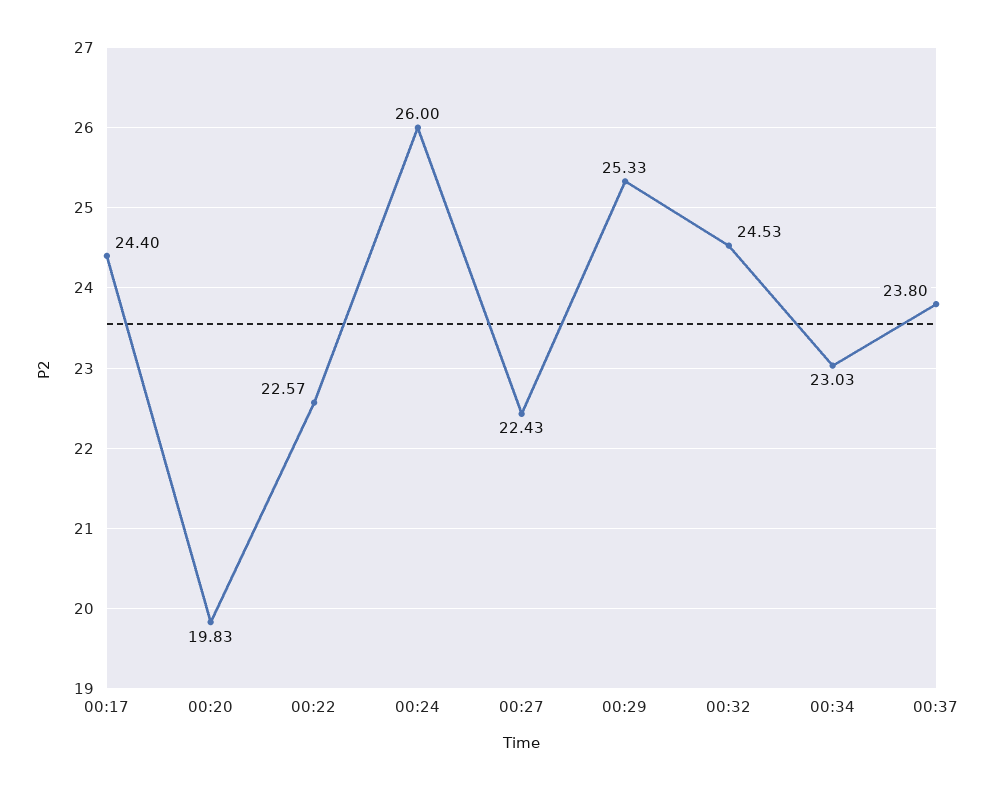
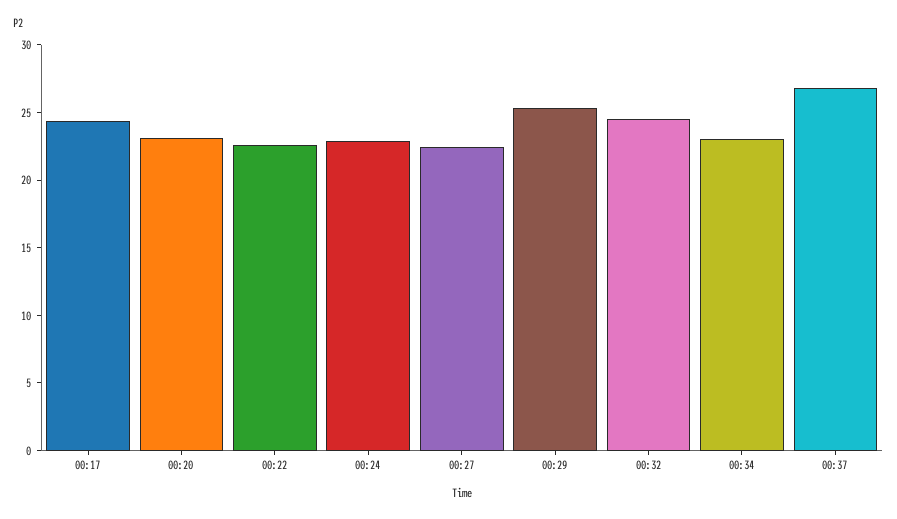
00:20: 19.83 -> 23
00:24: 26 -> 23
00:37: 23.8 -> 27

